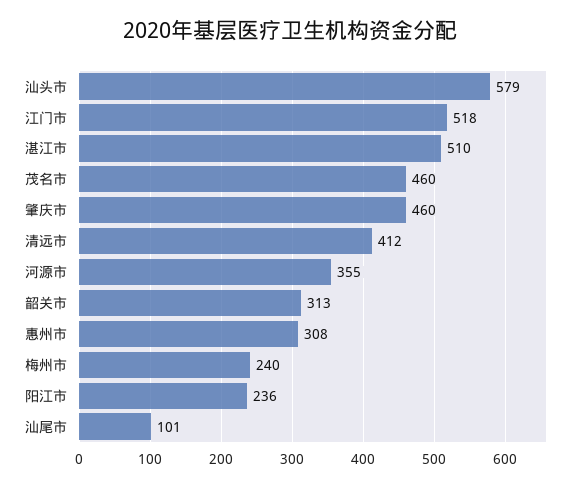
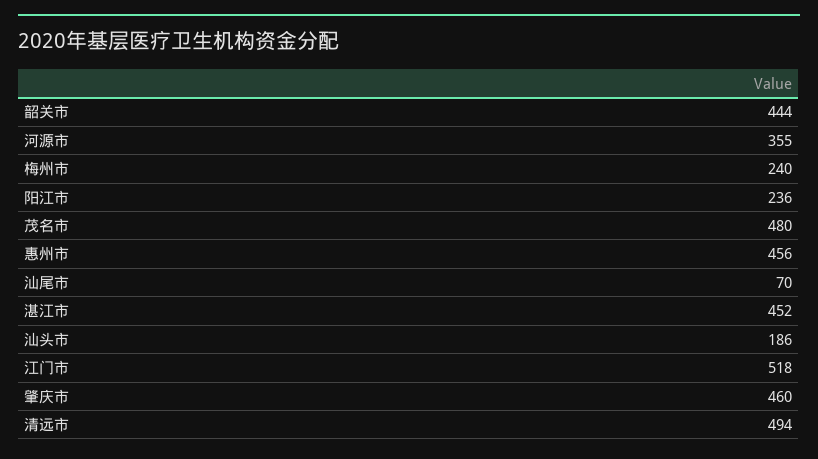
汕头市: 579 -> 186
湛江市: 510 -> 452
茂名市: 460 -> 480
清远市: 412 -> 494
韶关市: 313 -> 444
惠州市: 308 -> 456
汕尾市: 101 -> 70

